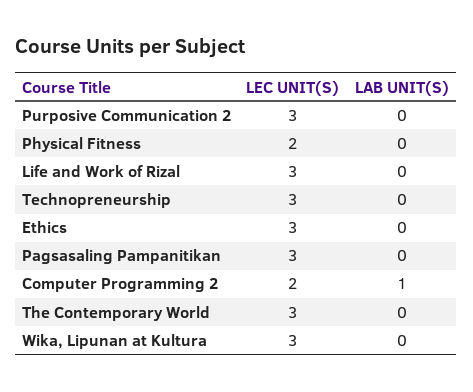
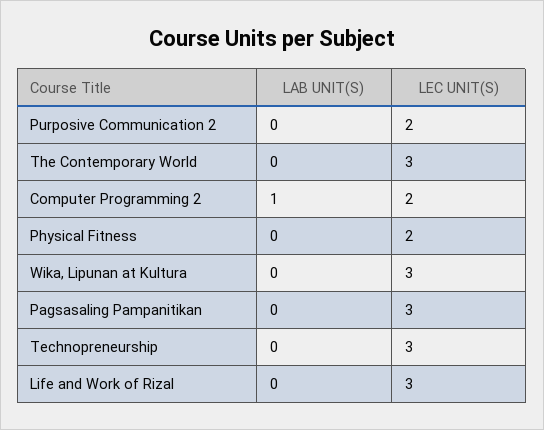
LEC UNIT(S), Purposive Communication 2: 3 -> 2
LEC UNIT(S), Ethics: 3 -> none
LAB UNIT(S), Ethics: 0 -> none

